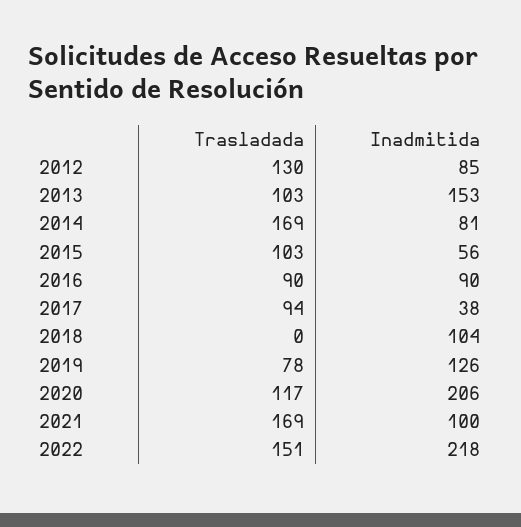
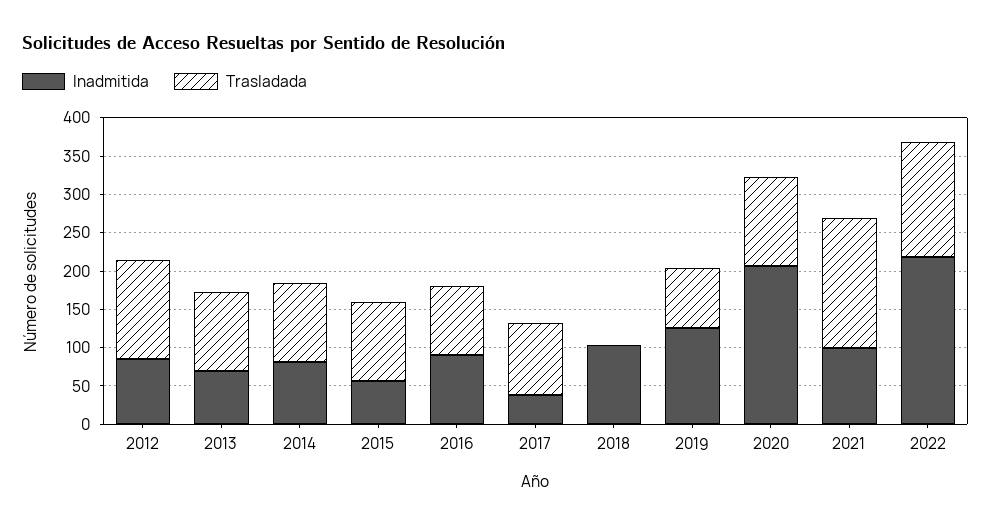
Inadmitida, 2013: 153 -> 75
Trasladada, 2014: 169 -> 100

